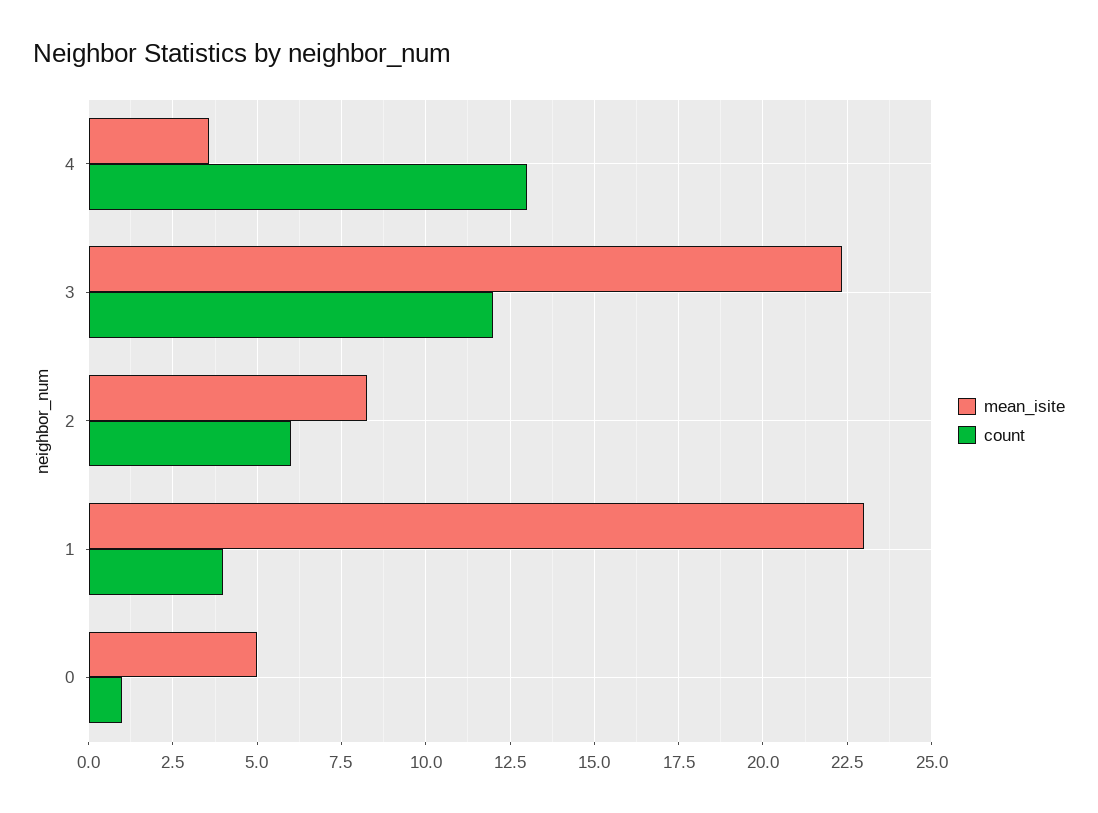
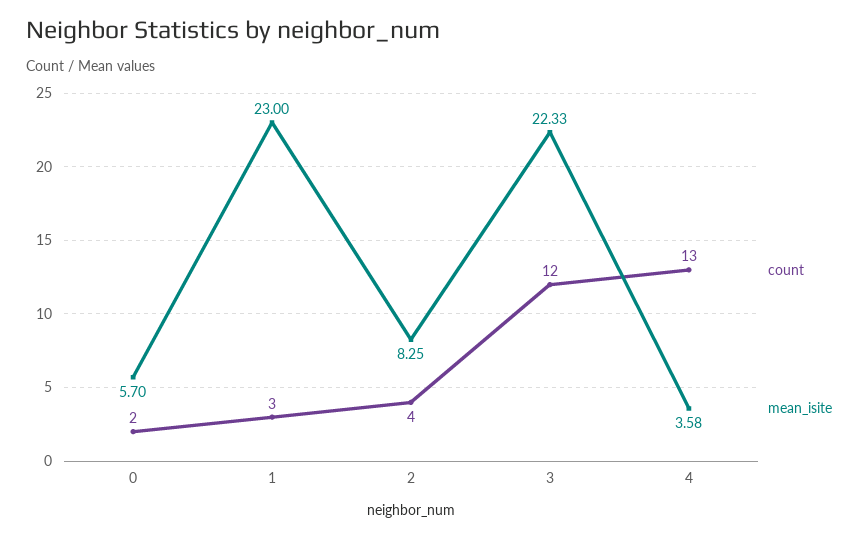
count, 2: 6 -> 4
count, 1: 4 -> 3
mean_isite, 0: 5 -> 5.7
count, 0: 1 -> 2

